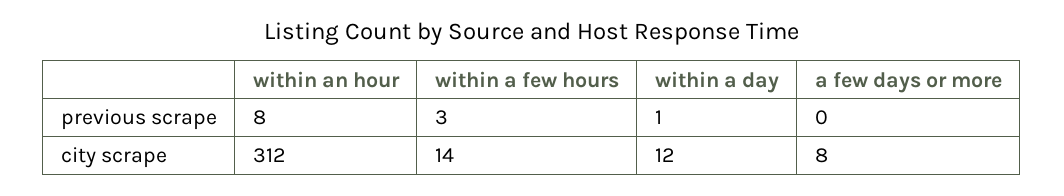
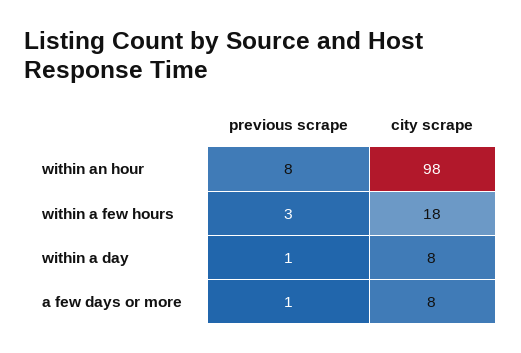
a few days or more, previous scrape: 0 -> 1
within an hour, city scrape: 312 -> 98
within a few hours, city scrape: 14 -> 18
within a day, city scrape: 12 -> 8

